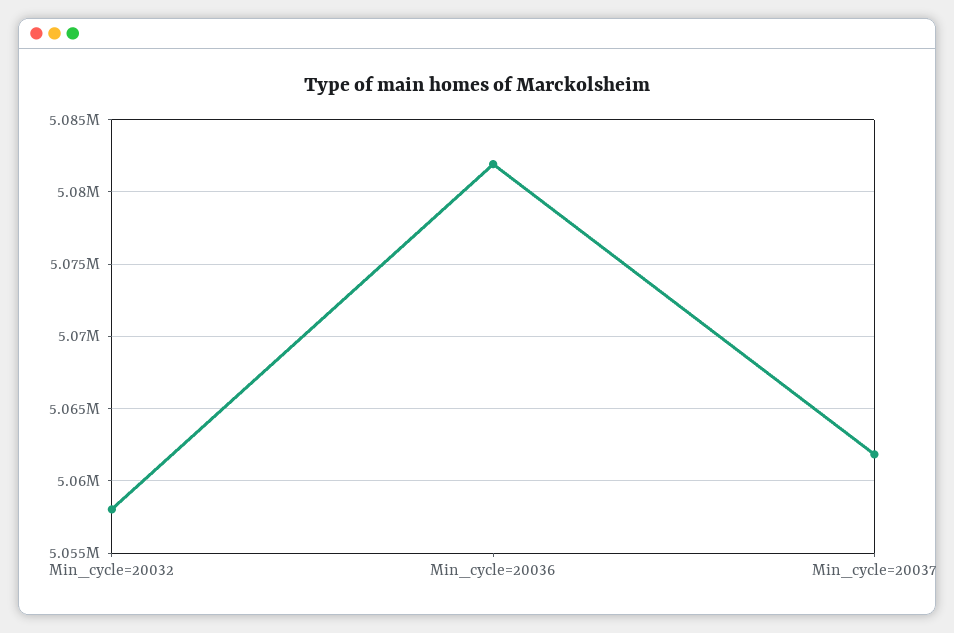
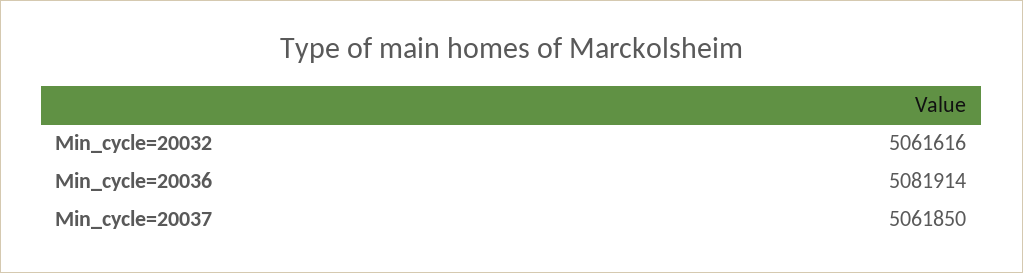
Min_cycle=20032: 5058000 -> 5061616

